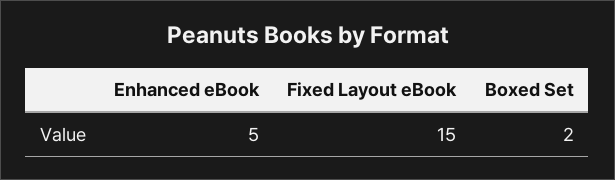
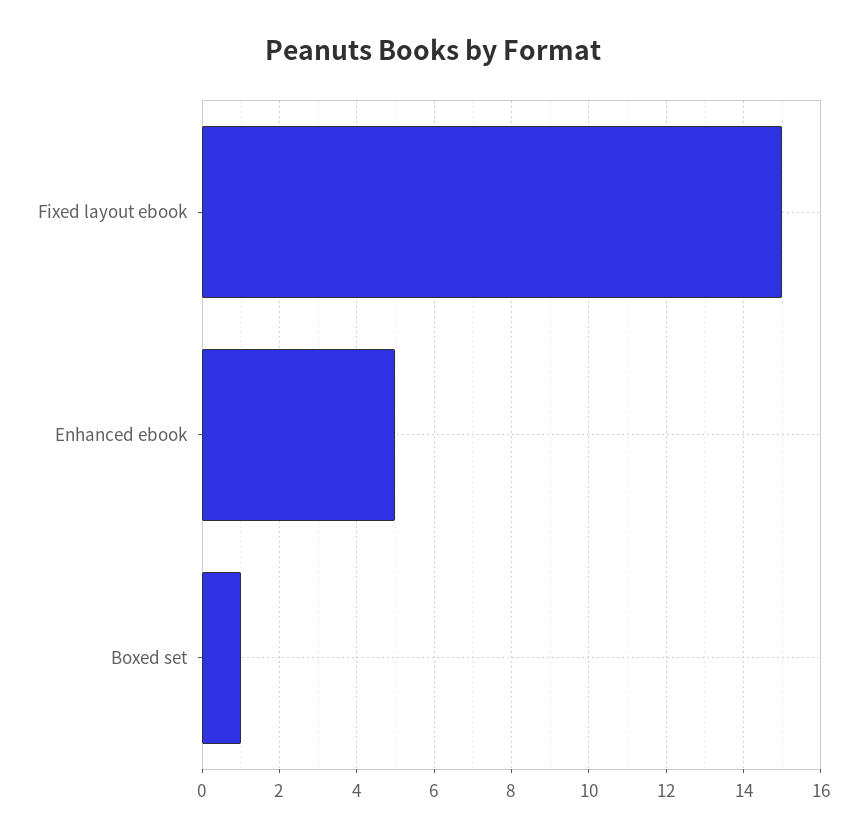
Boxed Set: 2 -> 1

